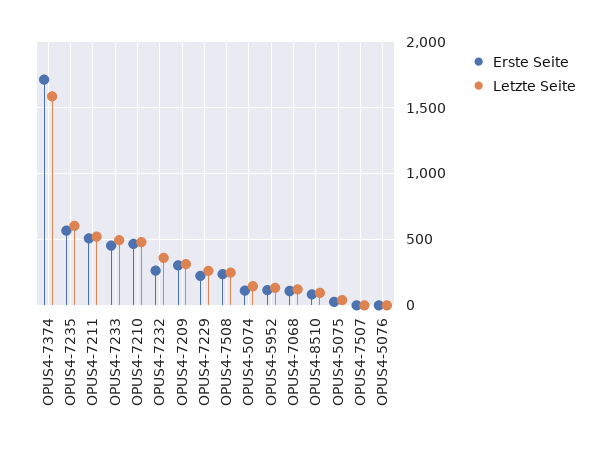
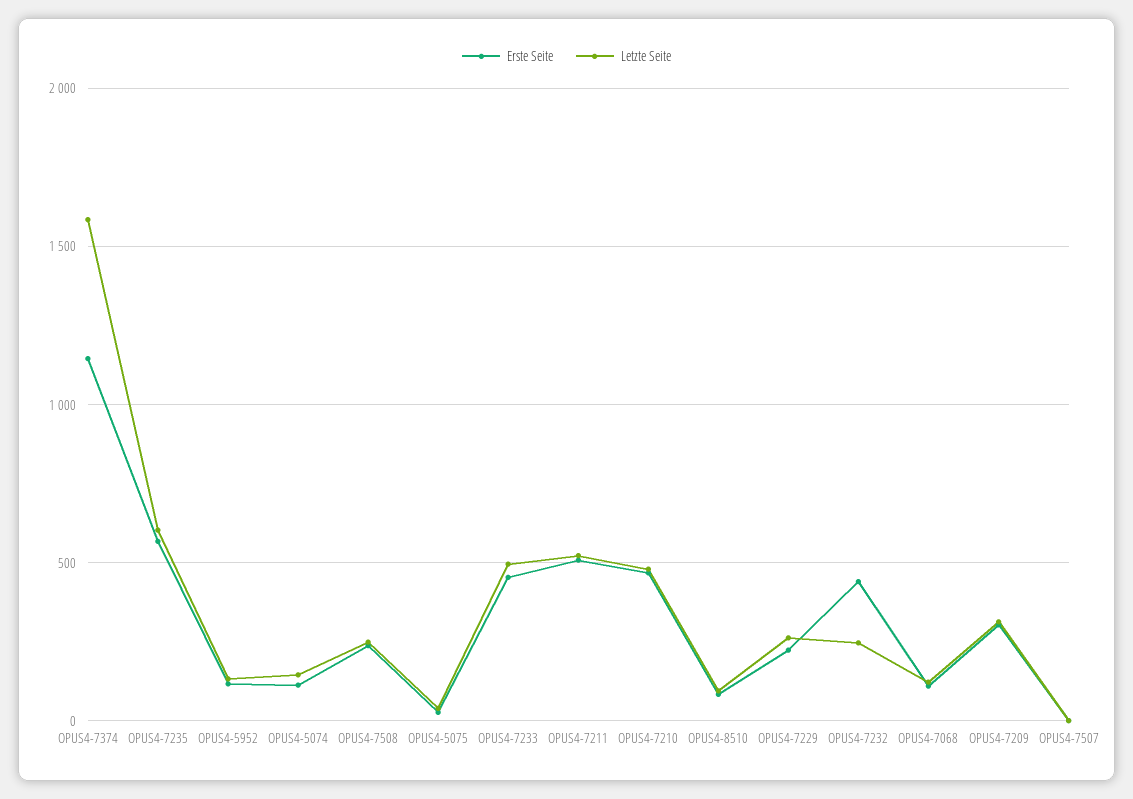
Erste Seite, OPUS4-7374: 1700 -> 1150
Erste Seite, OPUS4-7232: 250 -> 450
Letzte Seite, OPUS4-7232: 350 -> 250
Erste Seite, OPUS4-5076: 0 -> none
Letzte Seite, OPUS4-5076: 0 -> none

